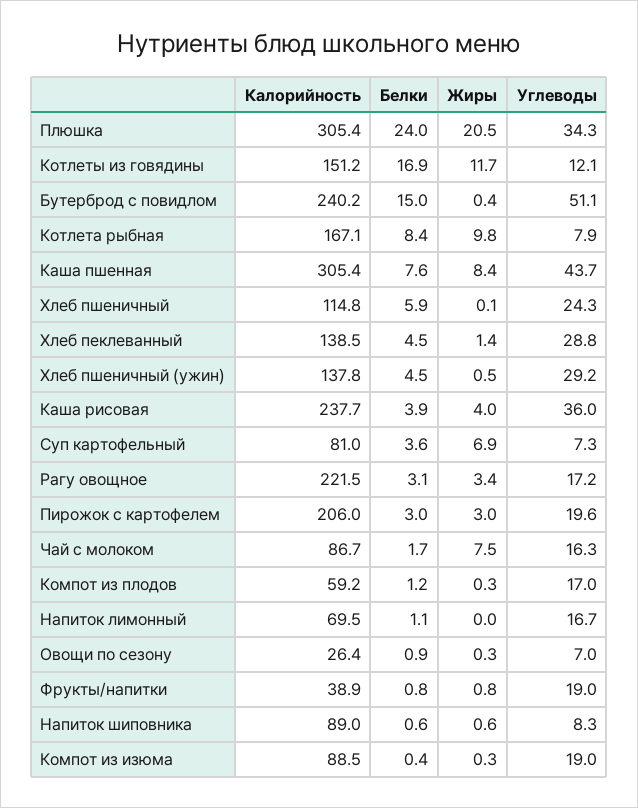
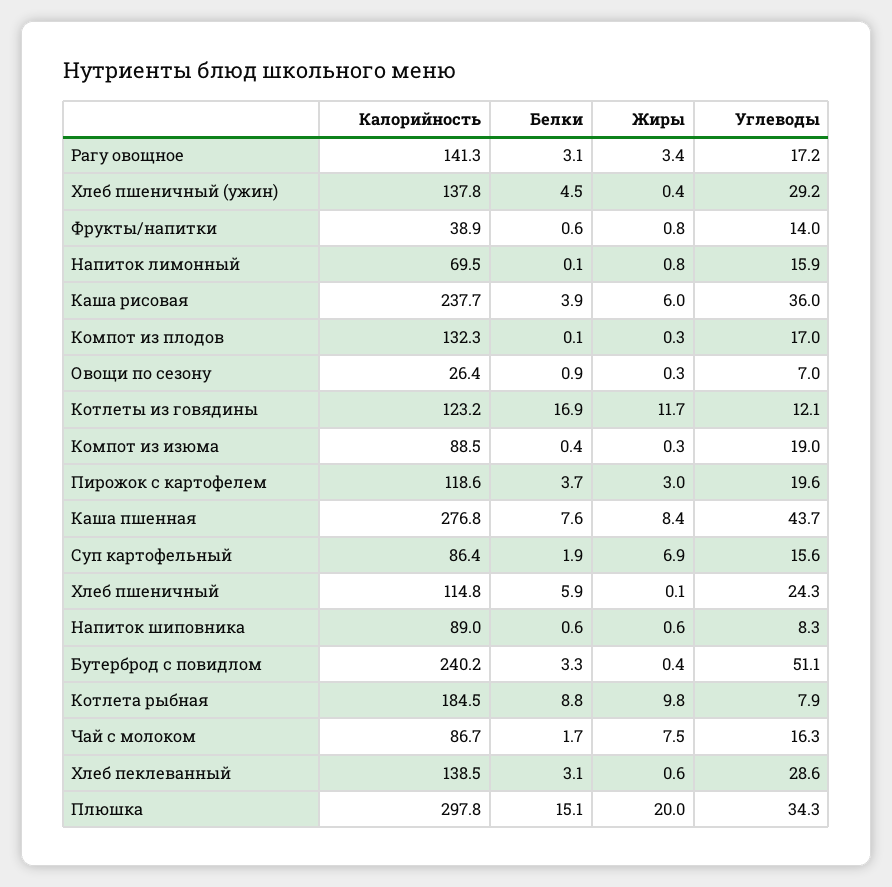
Калорийность, Плюшка: 305.4 -> 297.8
Белки, Плюшка: 24 -> 15.1
Жиры, Плюшка: 20.5 -> 20
Калорийность, Котлеты из говядины: 151.2 -> 123.2
Белки, Бутерброд с повидлом: 15 -> 3.3
Калорийность, Котлета рыбная: 167.1 -> 184.5
Белки, Котлета рыбная: 8.4 -> 8.8
Калорийность, Каша пшенная: 305.4 -> 276.8
Белки, Хлеб пеклеванный: 4.5 -> 3.1
Жиры, Хлеб пеклеванный: 1.4 -> 0.6
Углеводы, Хлеб пеклеванный: 28.8 -> 28.6
Жиры, Хлеб пшеничный (ужин): 0.5 -> 0.4
Жиры, Каша рисовая: 4 -> 6
Калорийность, Суп картофельный: 81 -> 86.4
Белки, Суп картофельный: 3.6 -> 1.9
Углеводы, Суп картофельный: 7.3 -> 15.6
Калорийность, Рагу овощное: 221.5 -> 141.3
Калорийность, Пирожок с картофелем: 206 -> 118.6
Белки, Пирожок с картофелем: 3 -> 3.7
Калорийность, Компот из плодов: 59.2 -> 132.3
Белки, Компот из плодов: 1.2 -> 0.1
Белки, Напиток лимонный: 1.1 -> 0.1
Жиры, Напиток лимонный: 0 -> 0.8
Углеводы, Напиток лимонный: 16.7 -> 15.9
Белки, Фрукты/напитки: 0.8 -> 0.6
Углеводы, Фрукты/напитки: 19 -> 14

